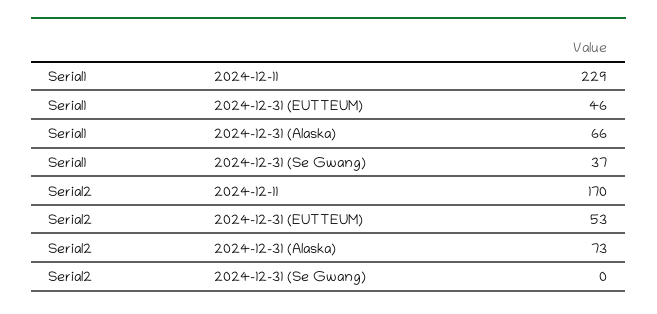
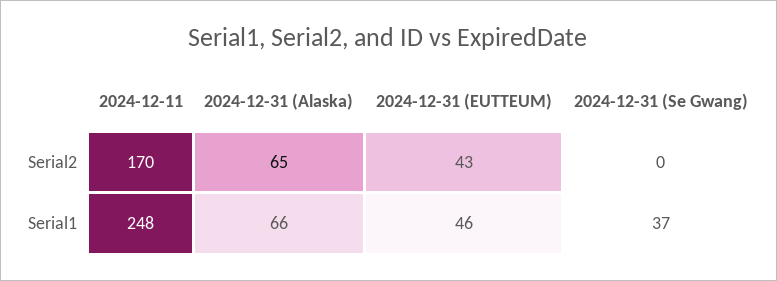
Serial1, 2024-12-11: 229 -> 248
Serial2, 2024-12-31 (EUTTEUM): 53 -> 43
Serial2, 2024-12-31 (Alaska): 73 -> 65

